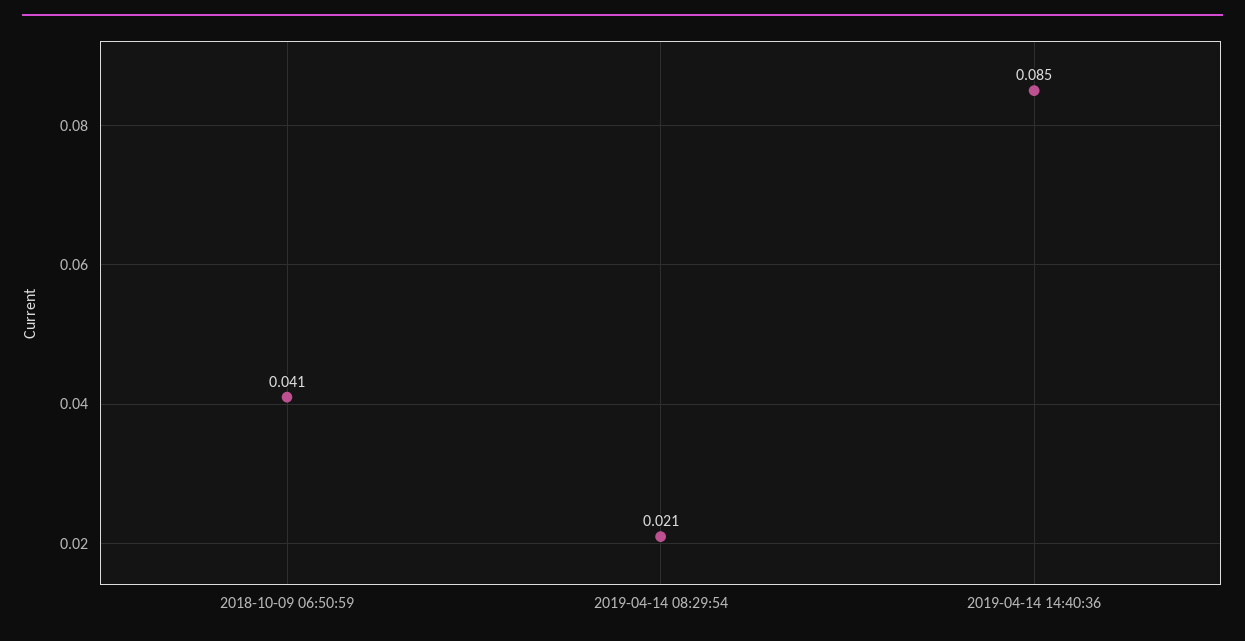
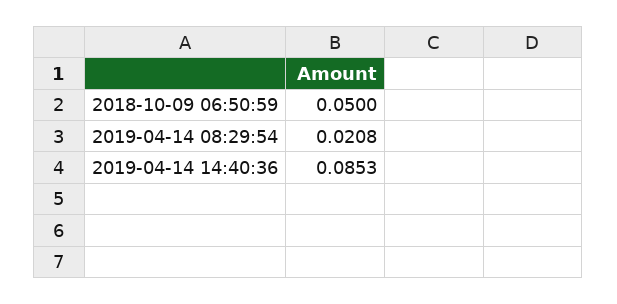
2018-10-09 06:50:59: 0.041 -> 0.05

